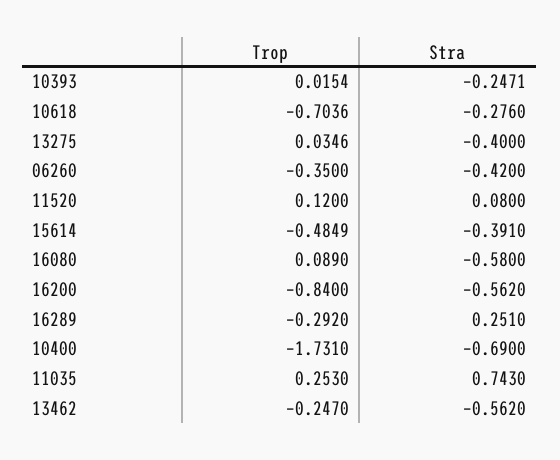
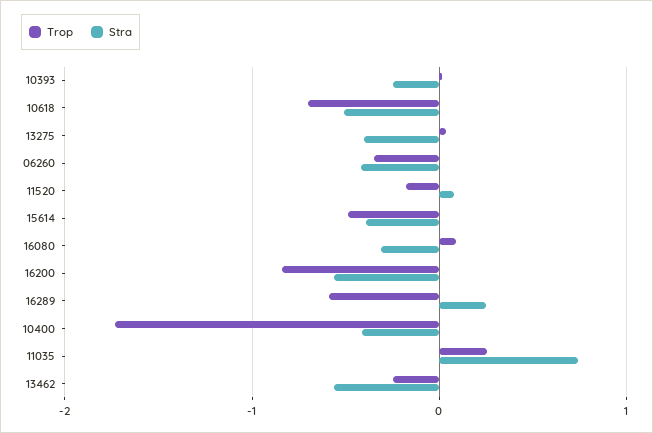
Stra, 10618: -0.276 -> -0.5
Trop, 11520: 0.12 -> -0.2
Stra, 16080: -0.58 -> -0.3
Trop, 16289: -0.292 -> -0.6
Stra, 10400: -0.69 -> -0.4

